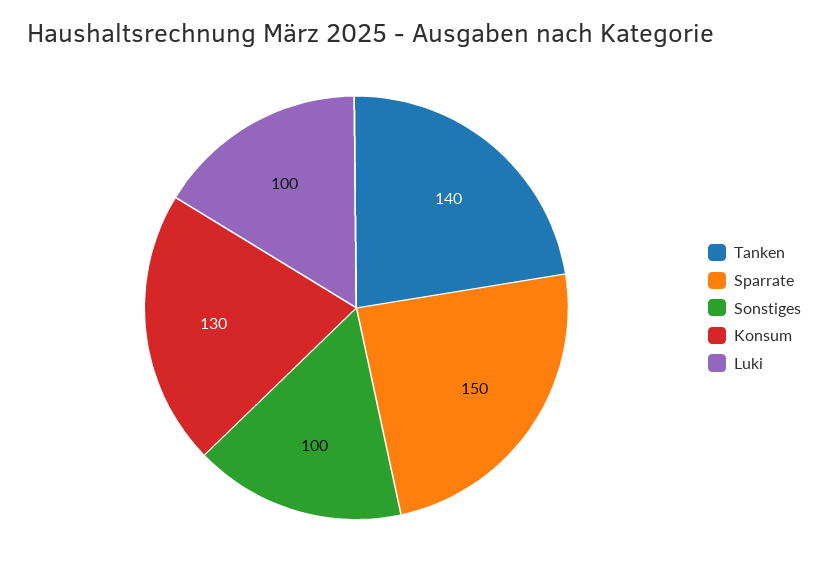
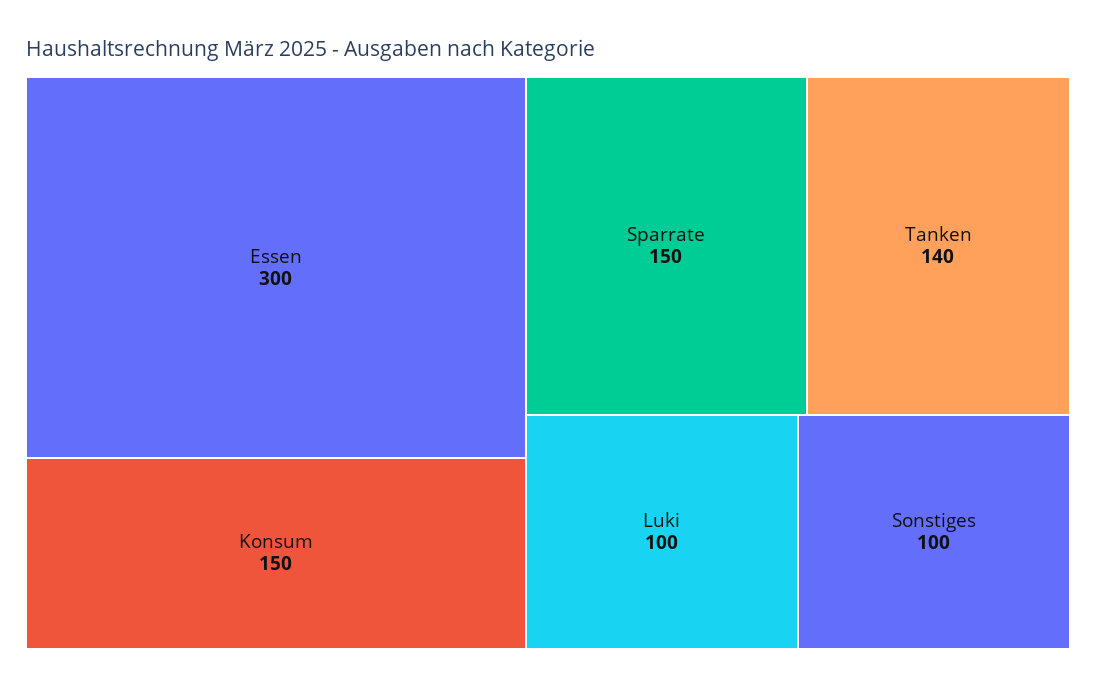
Konsum: 130 -> 150
Essen: none -> 300

